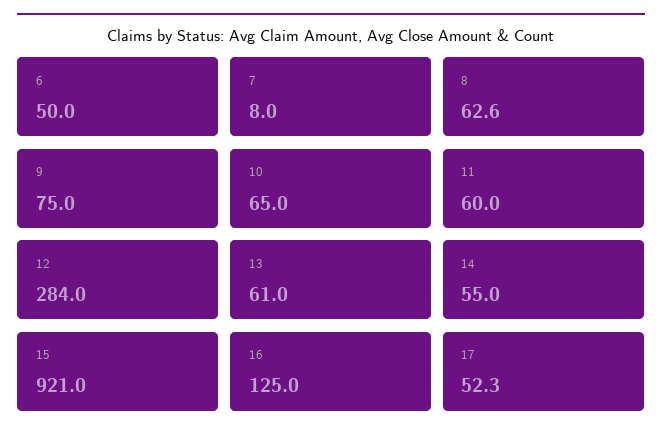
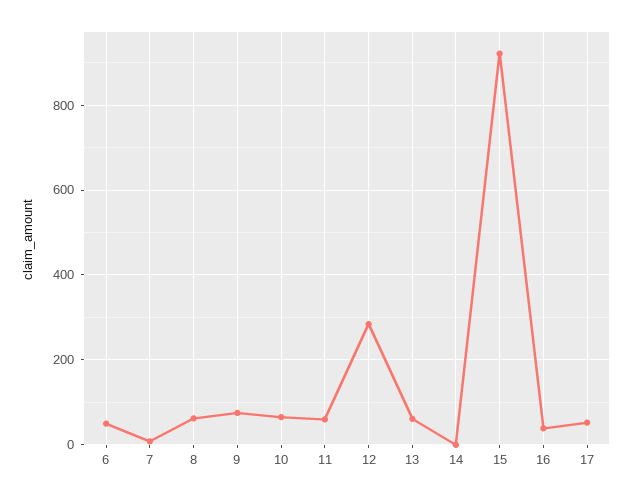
14: 55 -> 0
16: 125 -> 40

